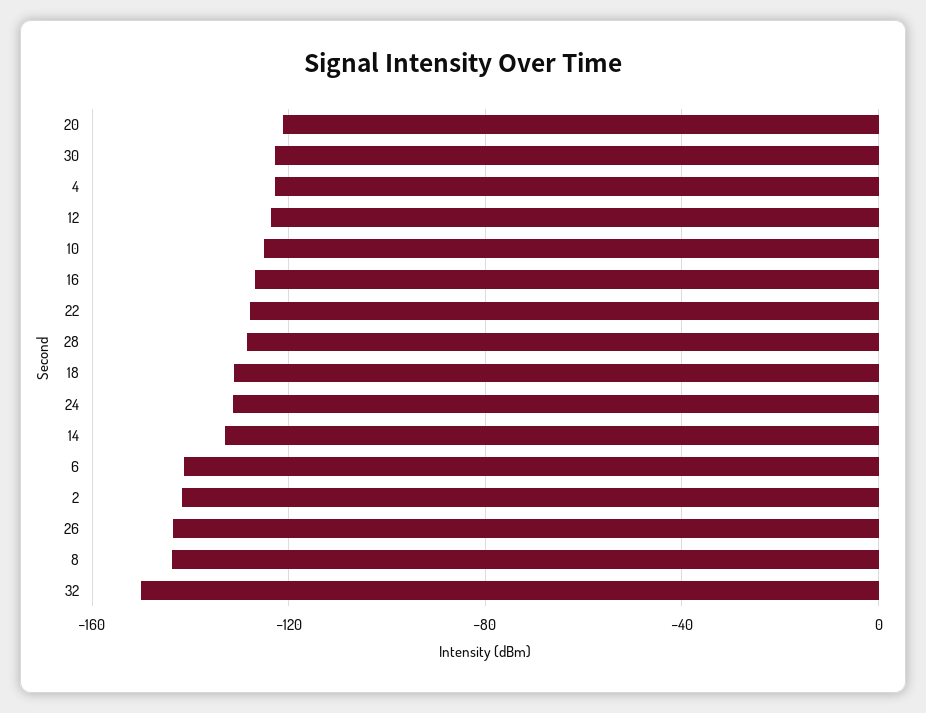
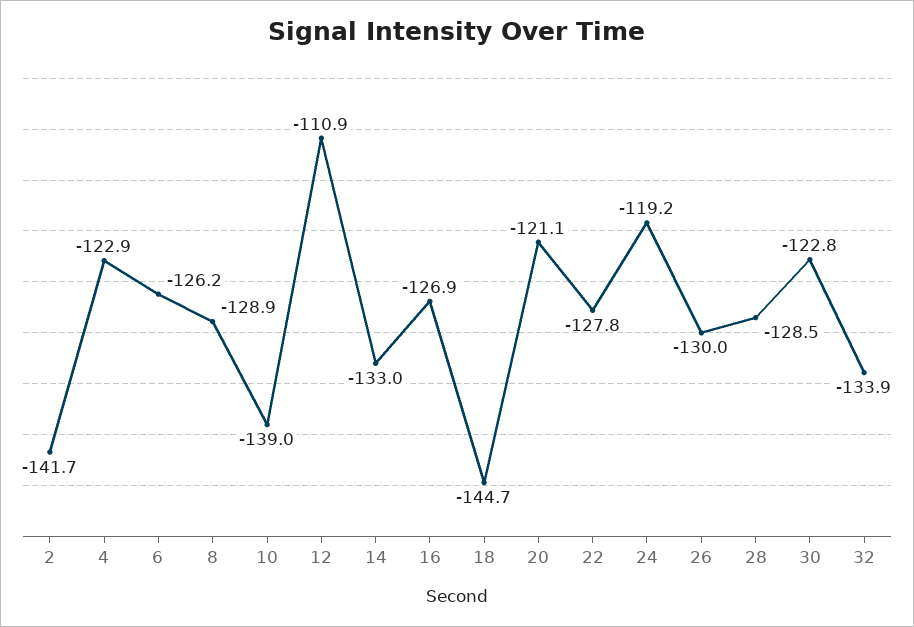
12: -125 -> -110.9
10: -125 -> -139
18: -130 -> -144.7
24: -130 -> -119.2
6: -140 -> -126.2
26: -145 -> -130
8: -145 -> -128.9
32: -150 -> -133.9

